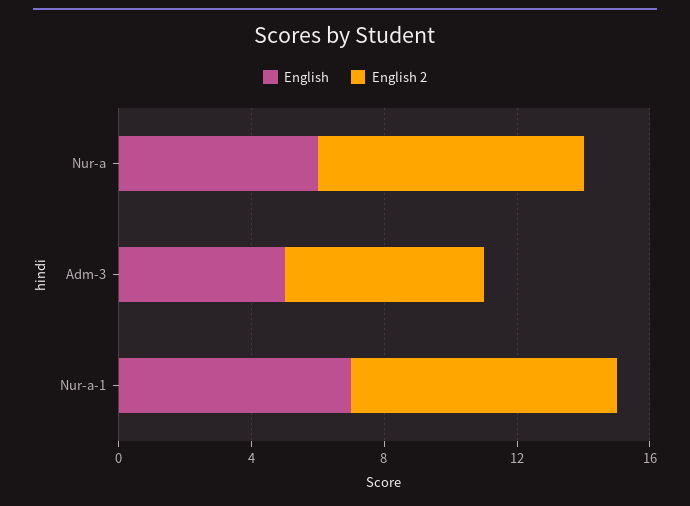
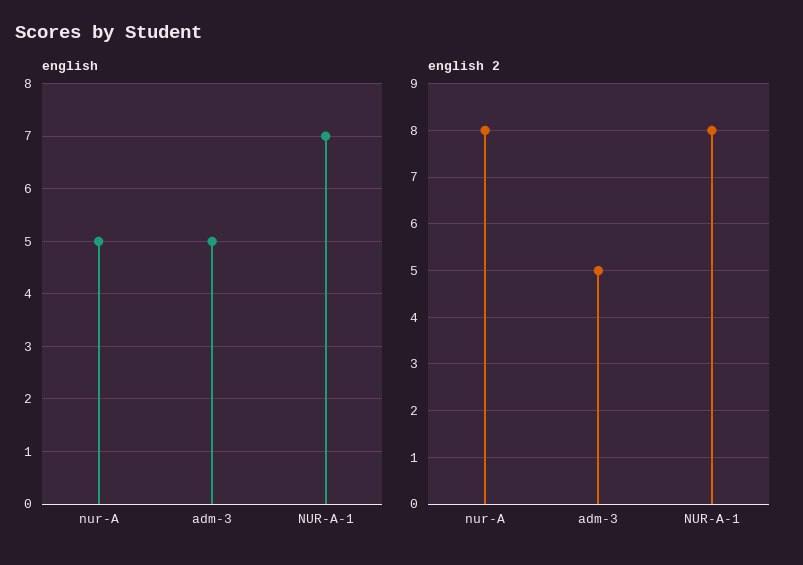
English, Nur-a: 6 -> 5
English 2, Adm-3: 6 -> 5

